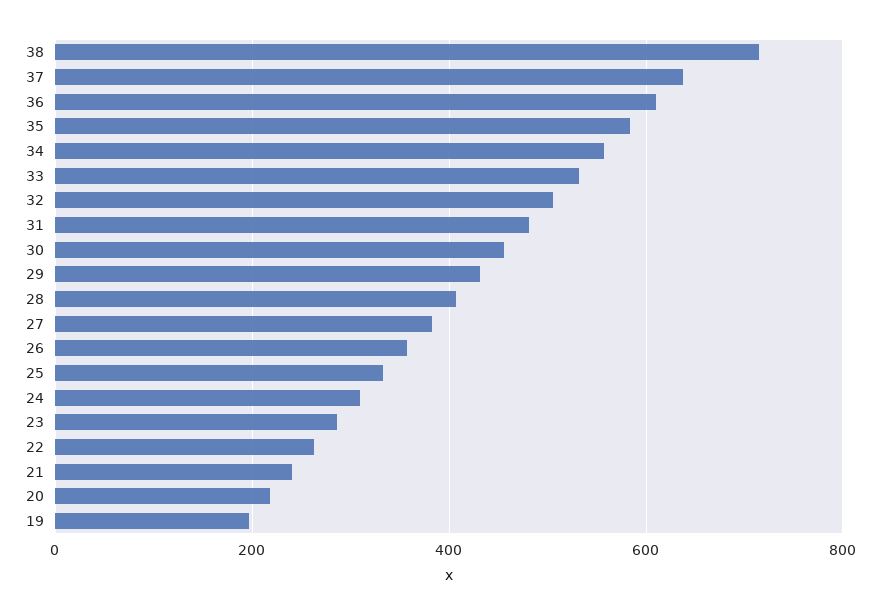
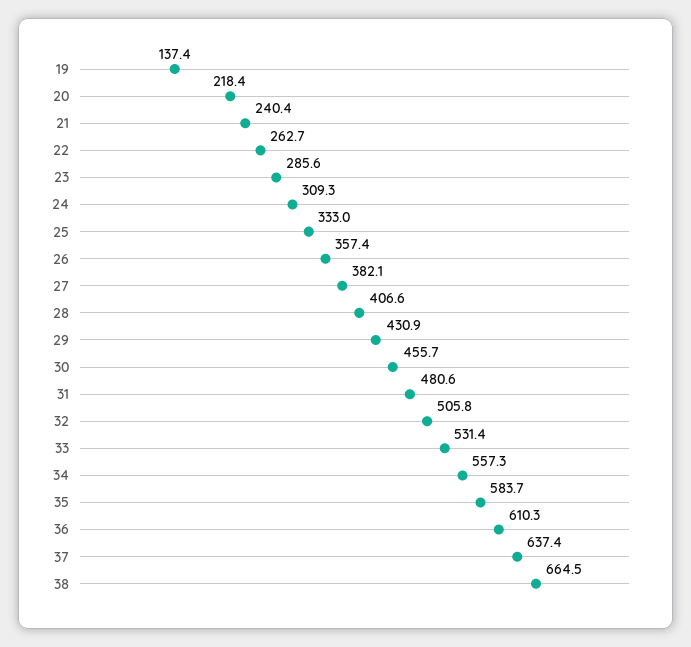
38: 720 -> 664.5
19: 200 -> 137.4

